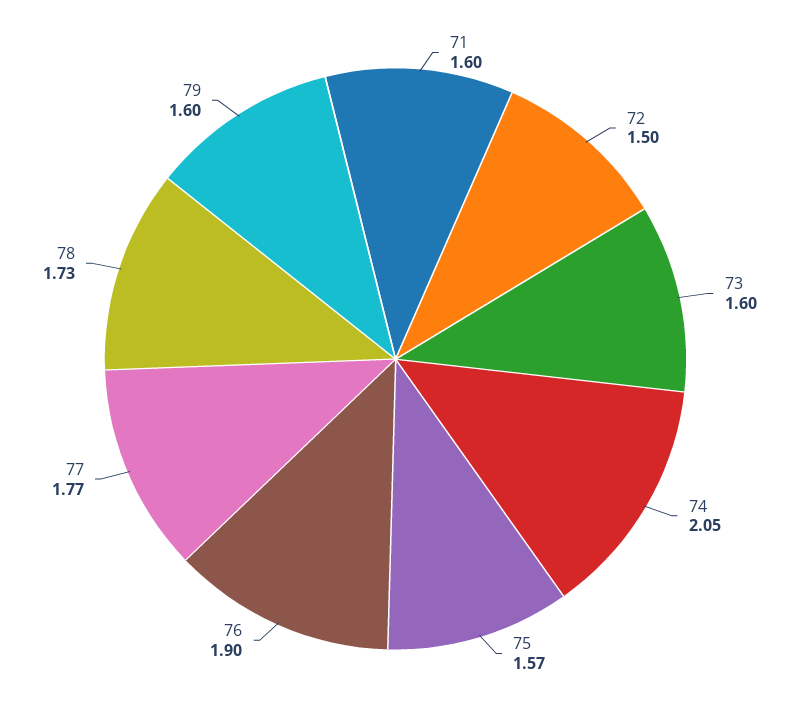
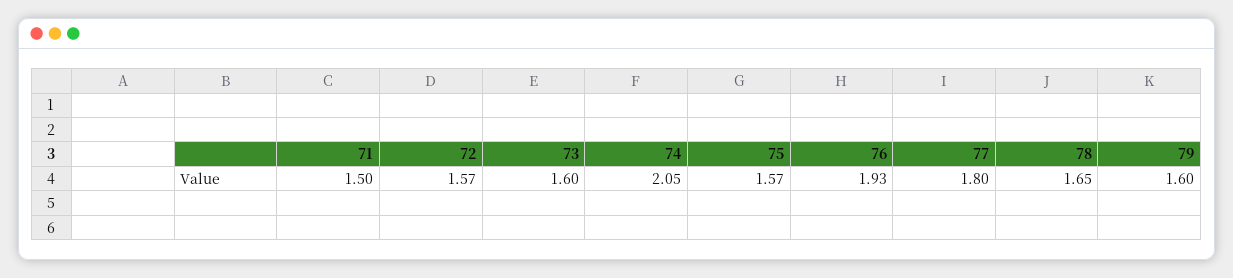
71: 1.6 -> 1.5
72: 1.5 -> 1.57
76: 1.9 -> 1.93
77: 1.77 -> 1.8
78: 1.73 -> 1.65

